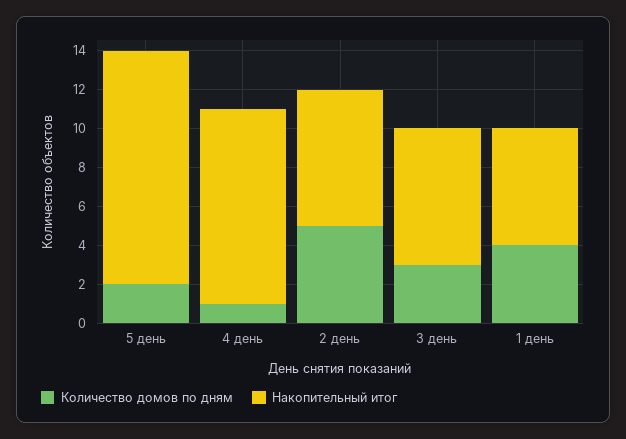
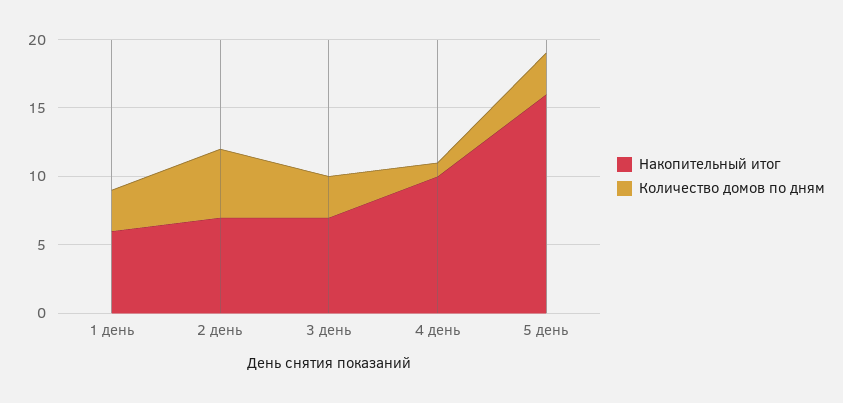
Количество домов по дням, 5 день: 2 -> 3
Накопительный итог, 5 день: 12 -> 16
Количество домов по дням, 1 день: 4 -> 3

